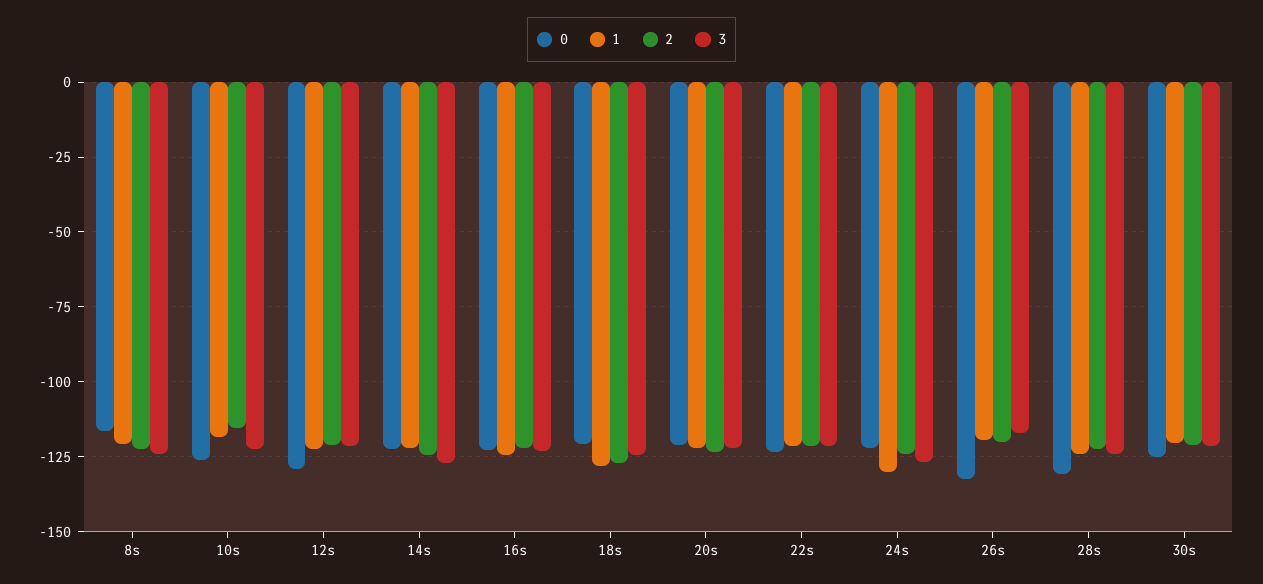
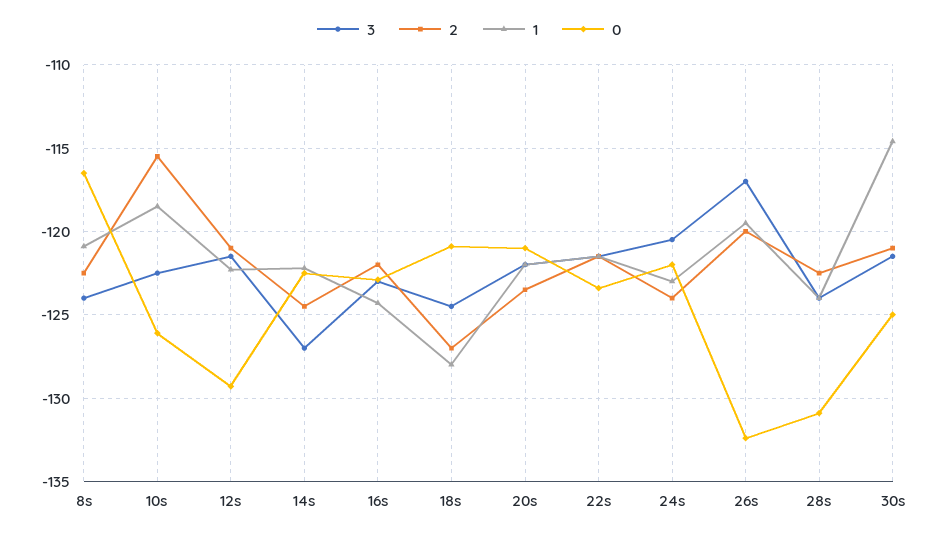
1, 24s: -130 -> -123
3, 24s: -127.5 -> -120.5
1, 30s: -120 -> -114.5

